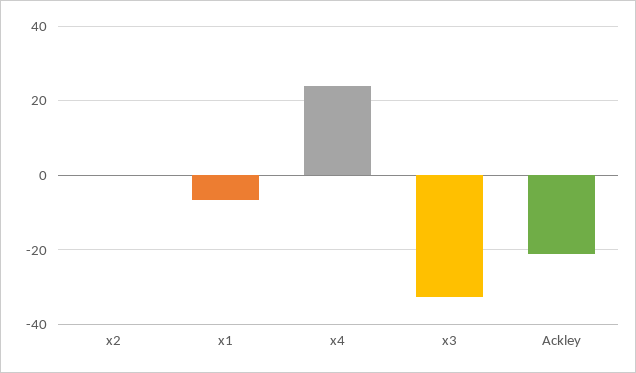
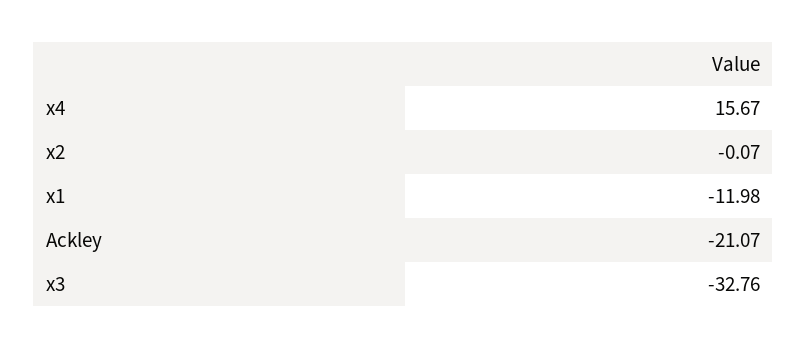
x1: -6 -> -11.98
x4: 24 -> 15.67

